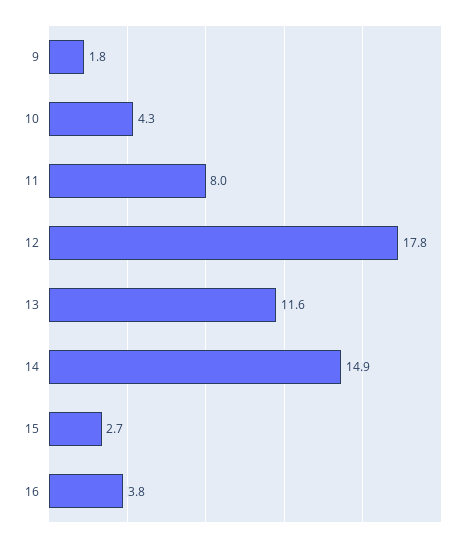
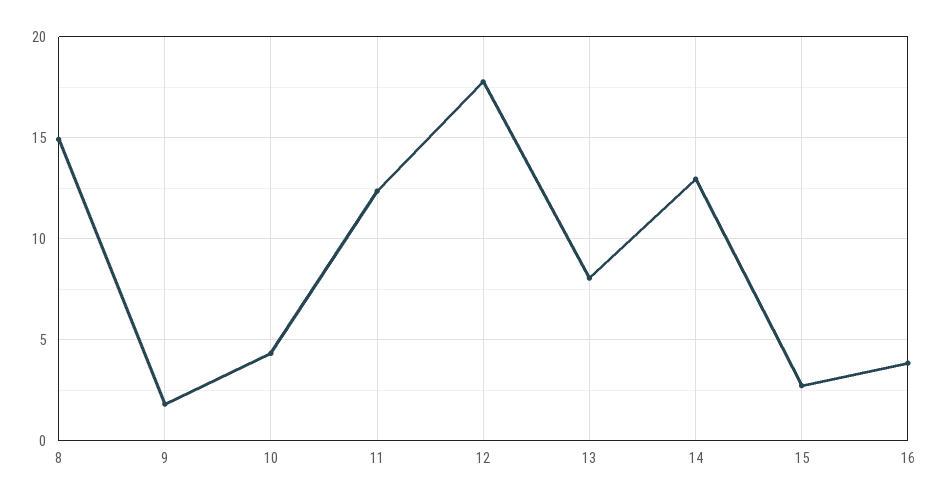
11: 8 -> 12.5
13: 11.6 -> 8
14: 14.9 -> 13
8: none -> 15

